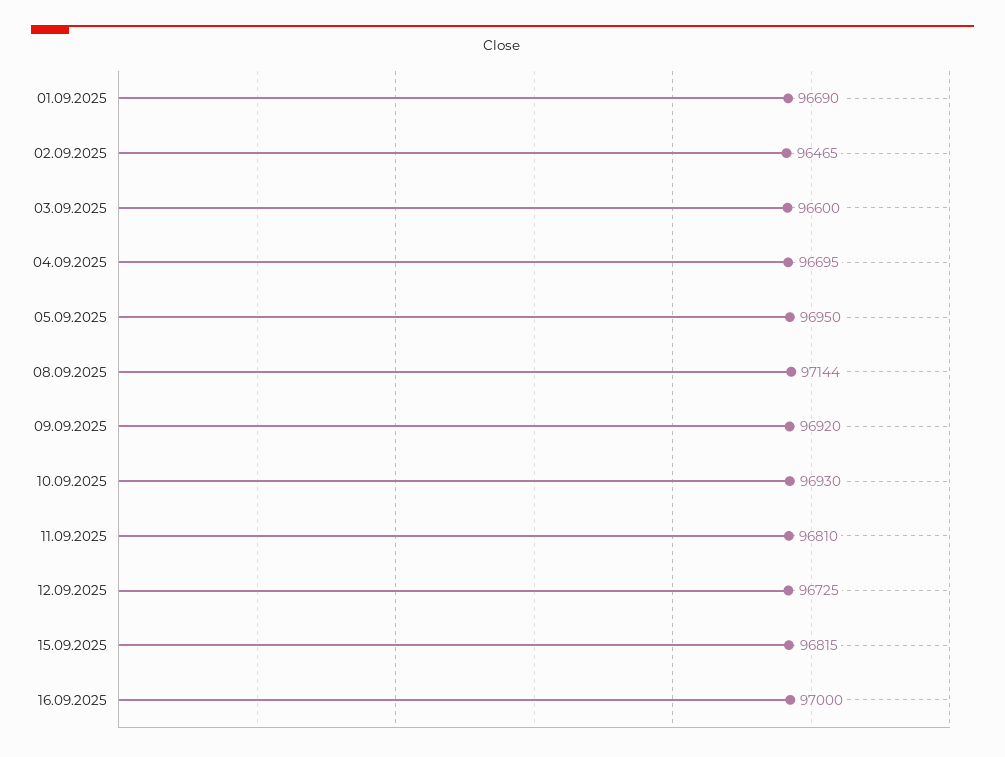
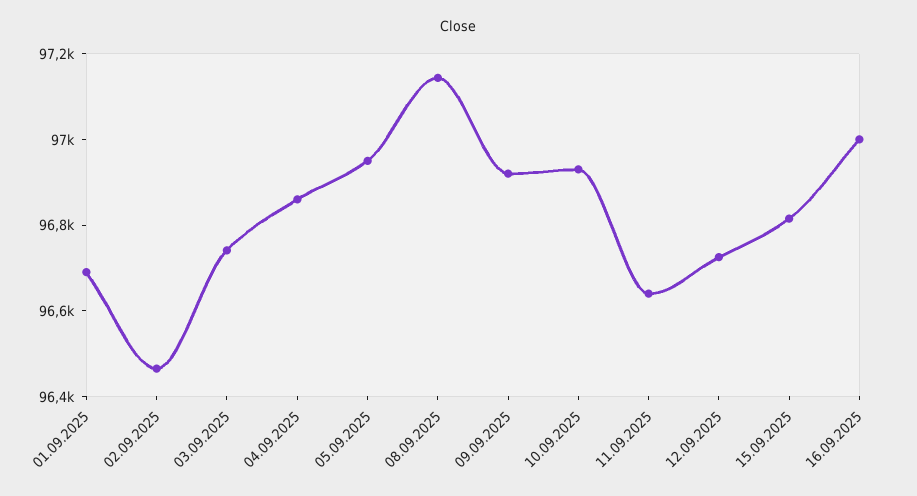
03.09.2025: 96600 -> 96750
04.09.2025: 96695 -> 96850
11.09.2025: 96810 -> 96650

